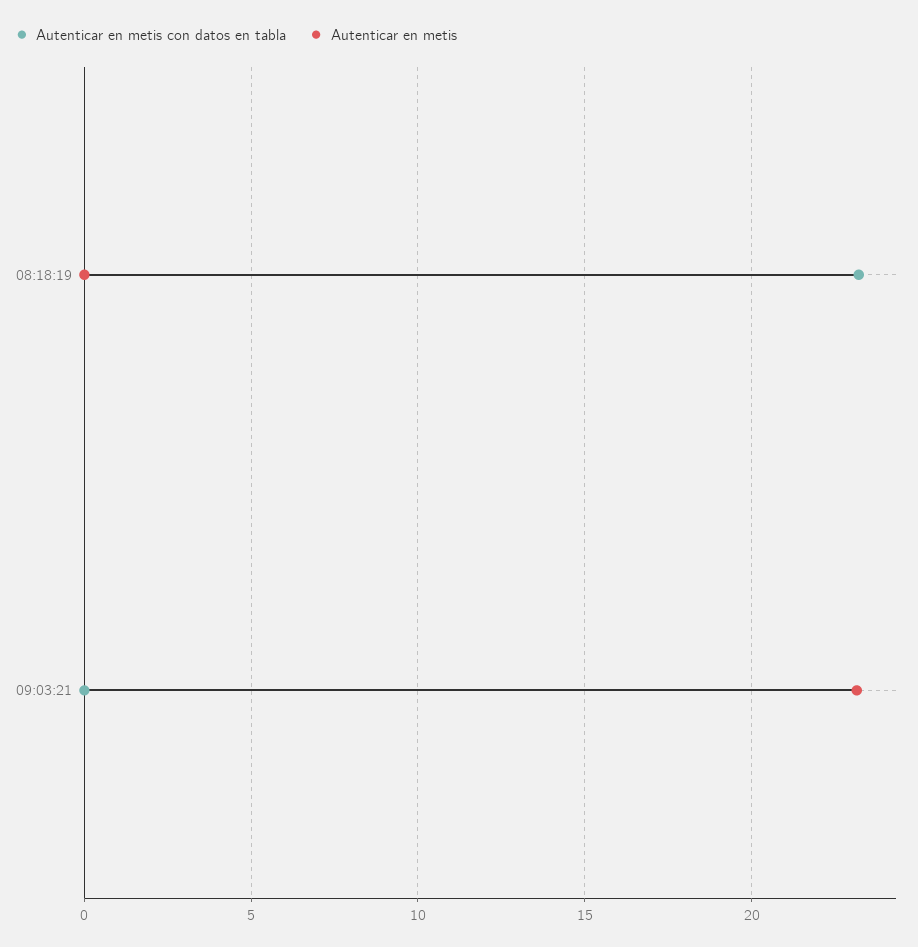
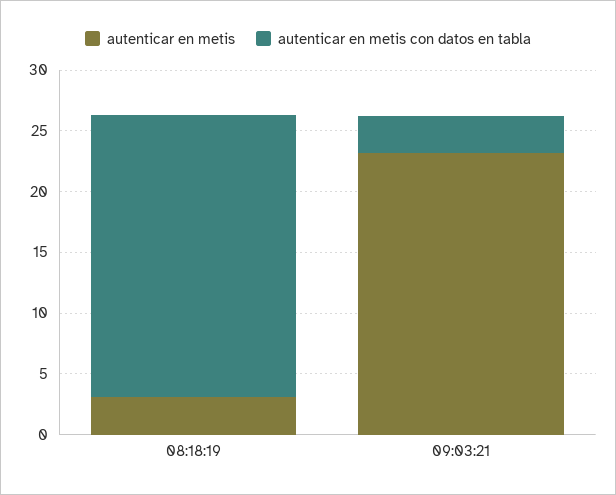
Autenticar en metis, 08:18:19: 0 -> 3
Autenticar en metis con datos en tabla, 09:03:21: 0 -> 3

